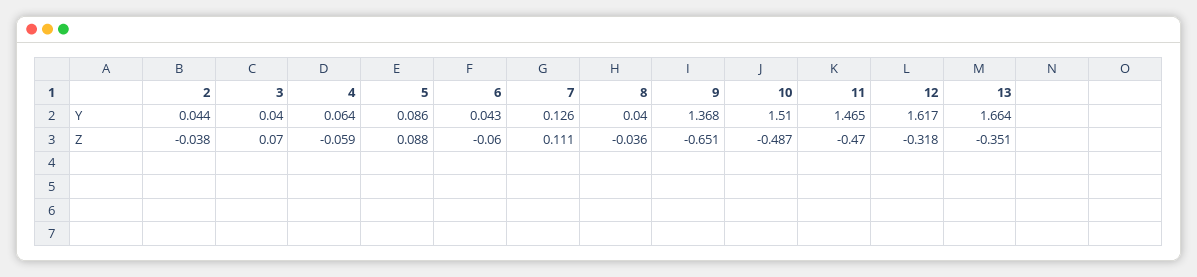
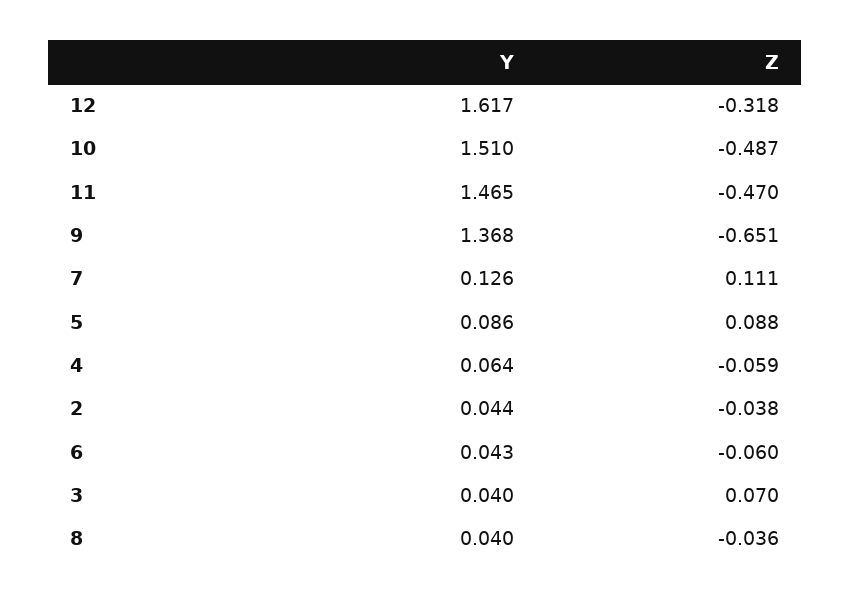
13, Y: 1.664 -> none
13, Z: -0.351 -> none

